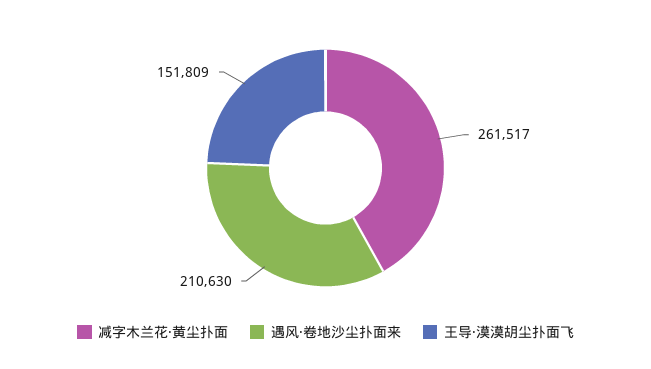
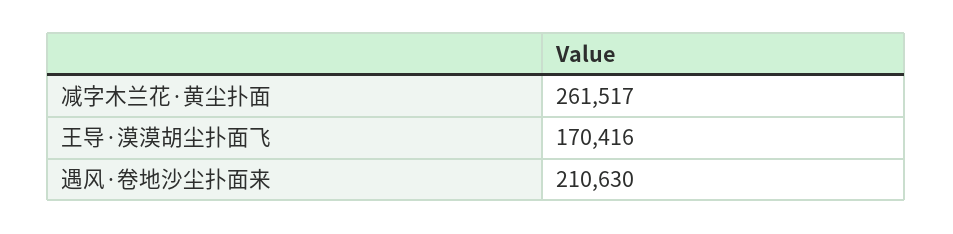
王导·漠漠胡尘扑面飞: 151809 -> 170416

